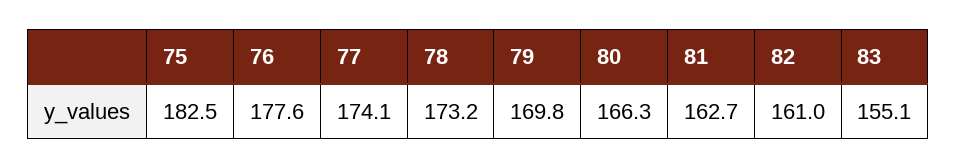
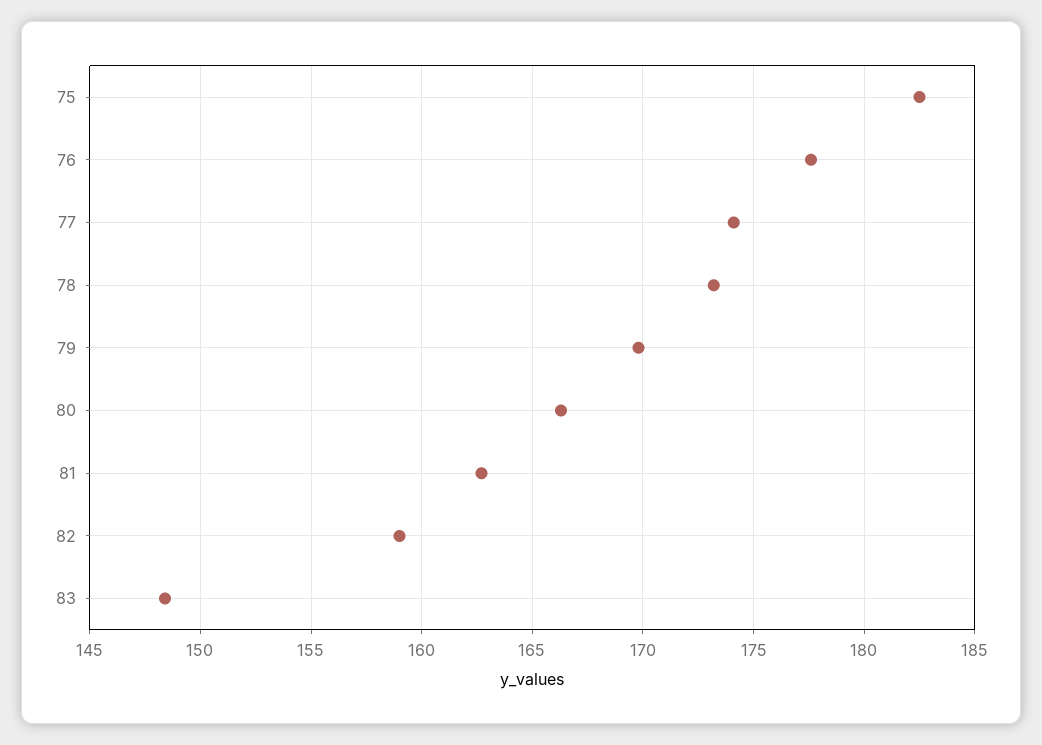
82: 161 -> 159
83: 155.1 -> 148.5

